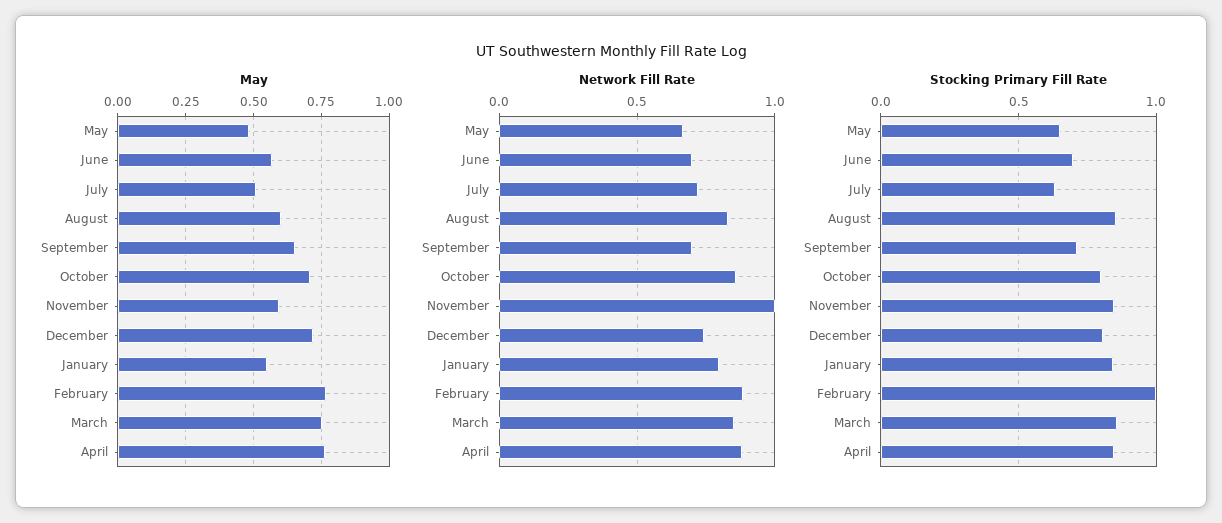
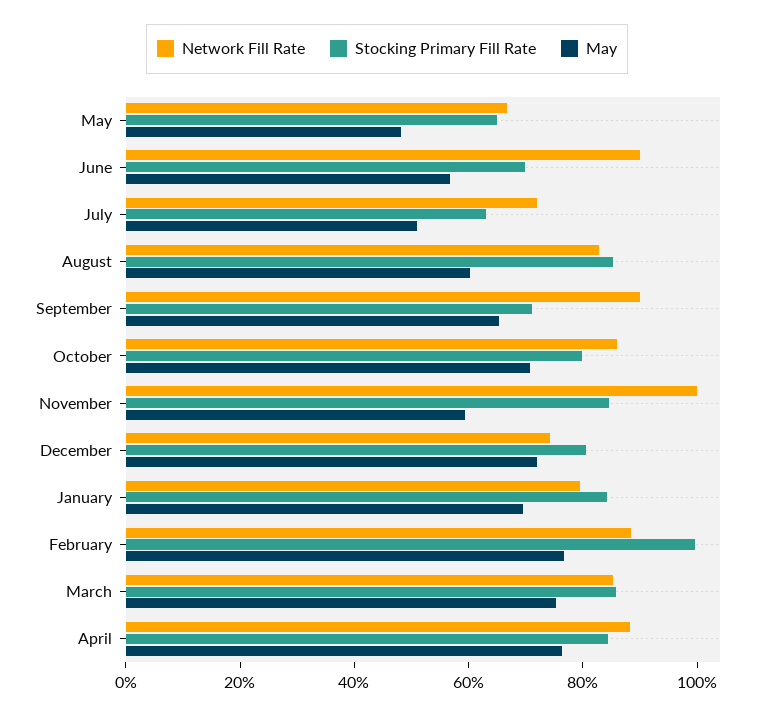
May, January: 0.55 -> 0.7
Network Fill Rate, June: 0.7 -> 0.9
Network Fill Rate, September: 0.7 -> 0.9

